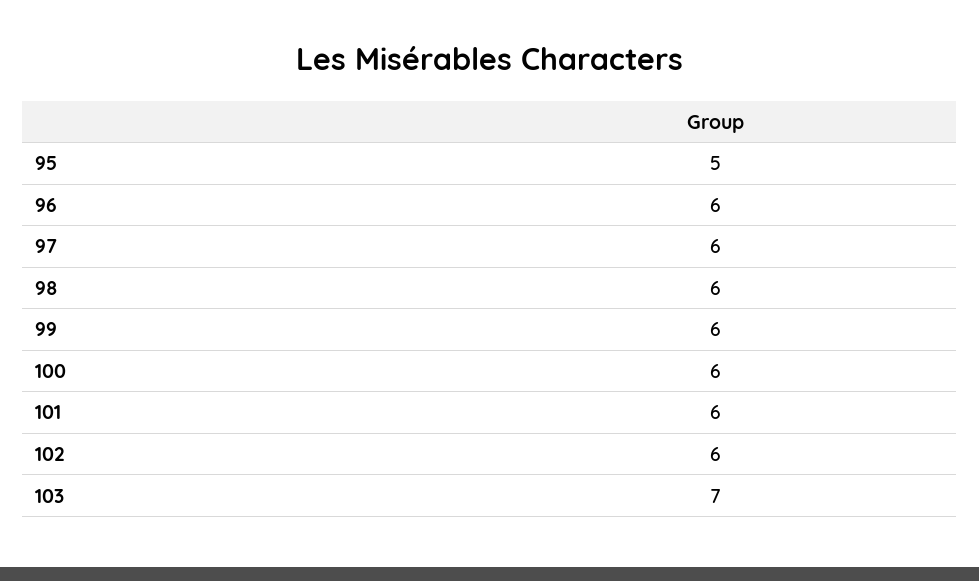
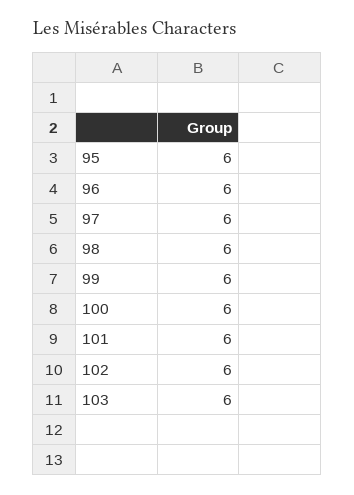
95: 5 -> 6
103: 7 -> 6

